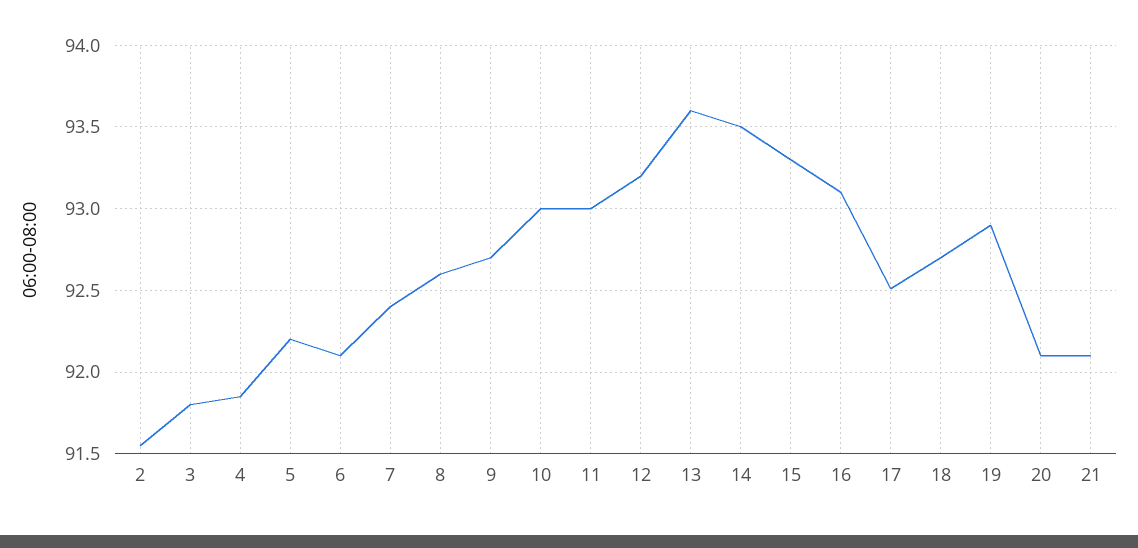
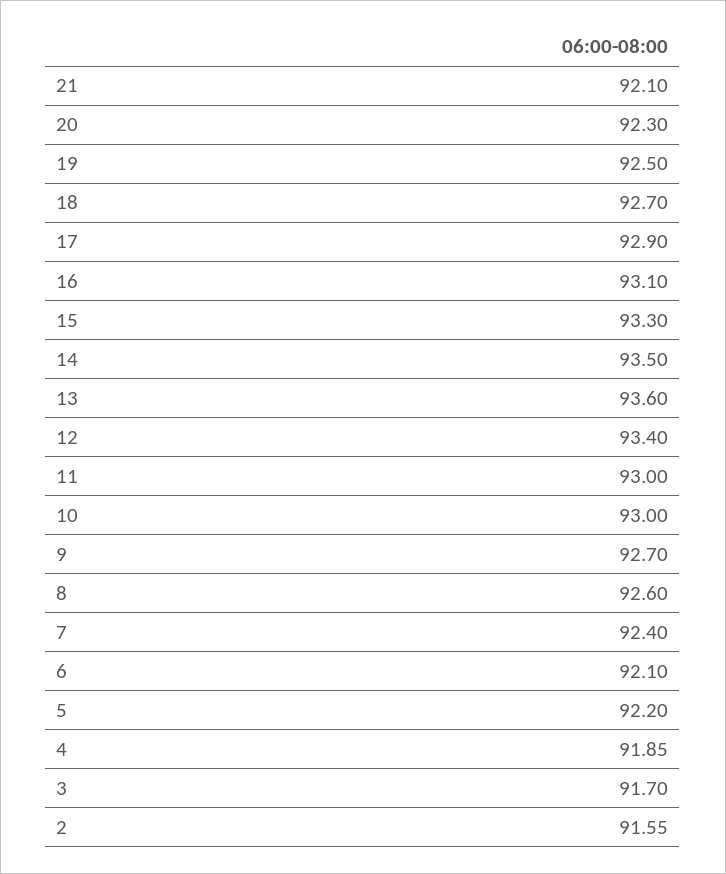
3: 91.8 -> 91.7
12: 93.2 -> 93.4
17: 92.5 -> 92.9
19: 92.9 -> 92.5
20: 92.1 -> 92.3

